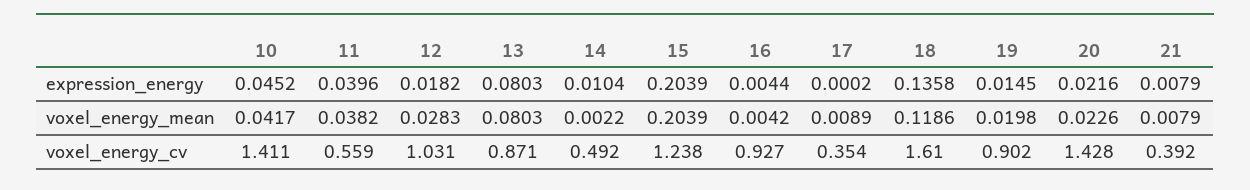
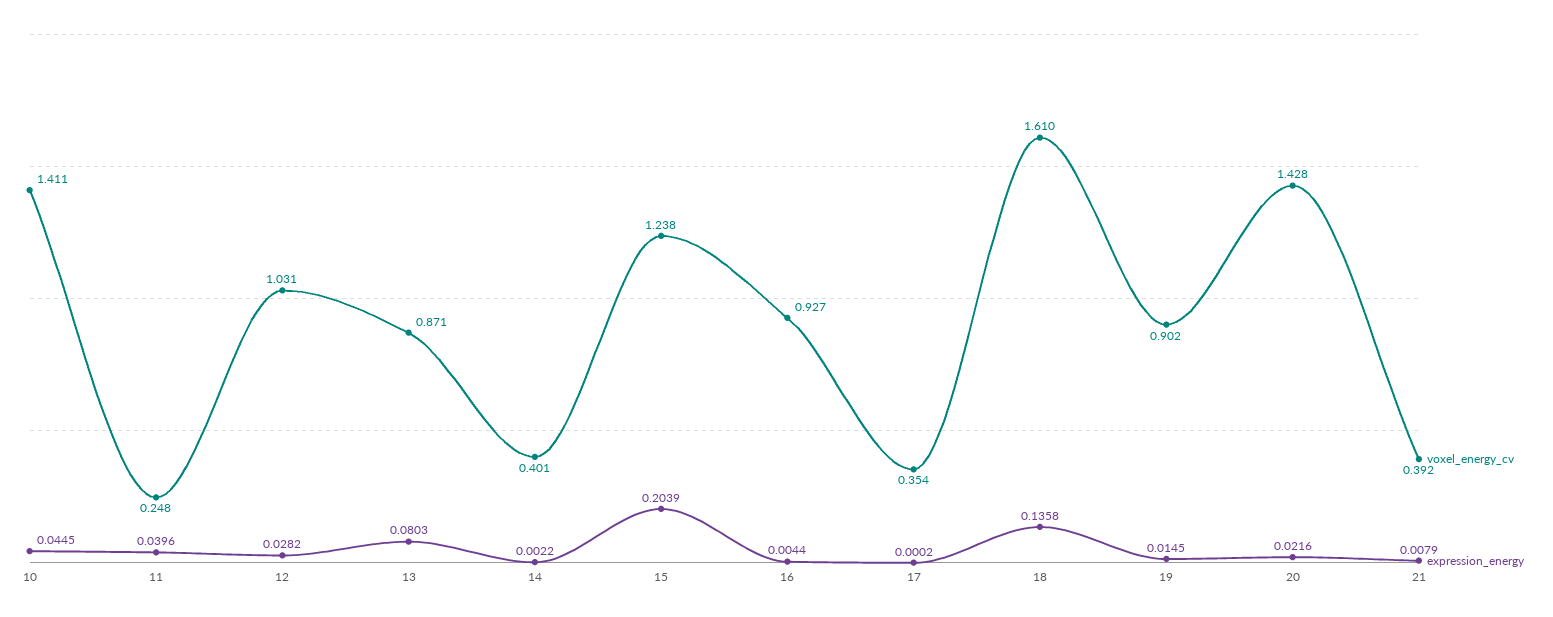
expression_energy, 10: 0.0452 -> 0.0445
expression_energy, 12: 0.0182 -> 0.0282
expression_energy, 14: 0.0104 -> 0.0022
voxel_energy_mean, 10: 0.0417 -> none
voxel_energy_mean, 11: 0.0382 -> none
voxel_energy_mean, 12: 0.0283 -> none
voxel_energy_mean, 13: 0.0803 -> none
voxel_energy_mean, 14: 0.0022 -> none
voxel_energy_mean, 15: 0.2039 -> none
voxel_energy_mean, 16: 0.0042 -> none
voxel_energy_mean, 17: 0.0089 -> none
voxel_energy_mean, 18: 0.1186 -> none
voxel_energy_mean, 19: 0.0198 -> none
voxel_energy_mean, 20: 0.0226 -> none
voxel_energy_mean, 21: 0.0079 -> none
voxel_energy_cv, 11: 0.559 -> 0.248
voxel_energy_cv, 14: 0.492 -> 0.401

